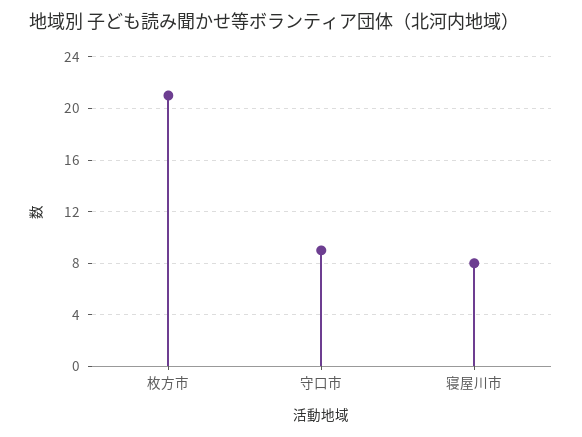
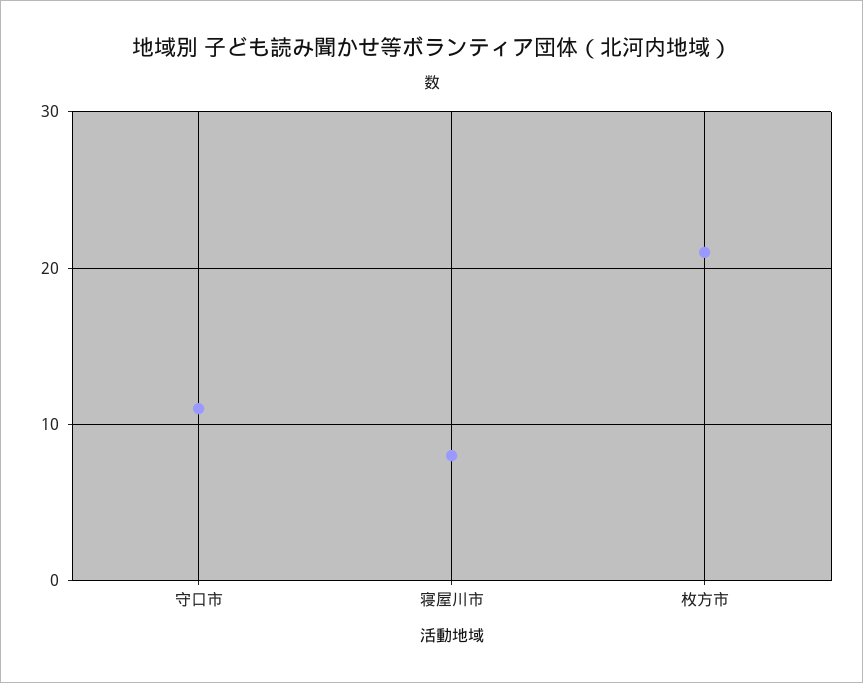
守口市: 9 -> 11

